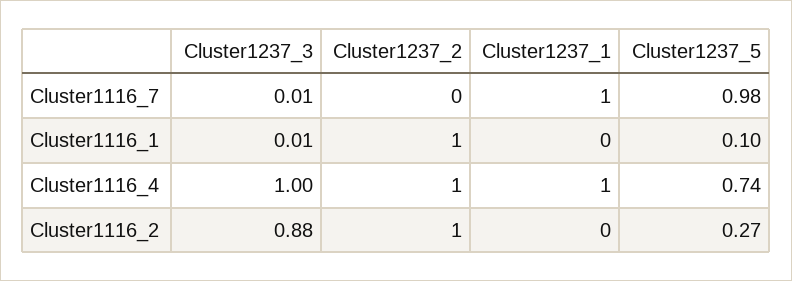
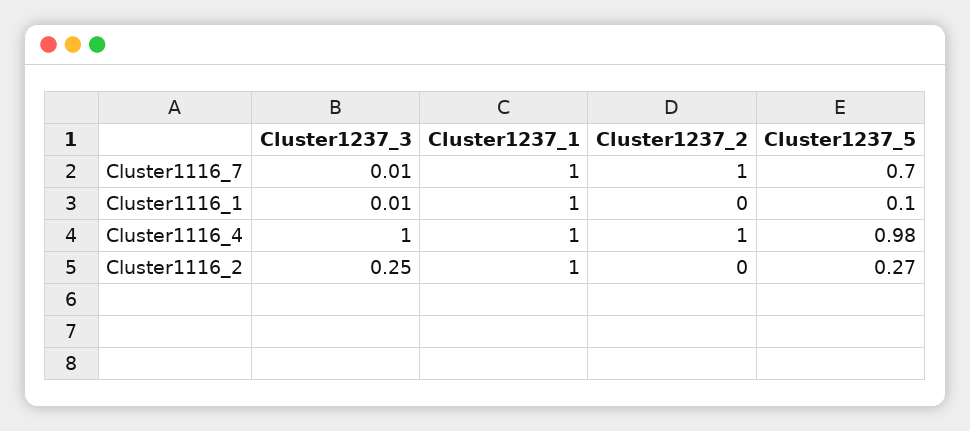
Cluster1237_2, Cluster1116_7: 0 -> 1
Cluster1237_5, Cluster1116_7: 0.98 -> 0.7
Cluster1237_2, Cluster1116_1: 1 -> 0
Cluster1237_1, Cluster1116_1: 0 -> 1
Cluster1237_5, Cluster1116_4: 0.74 -> 0.98
Cluster1237_3, Cluster1116_2: 0.88 -> 0.25
Cluster1237_2, Cluster1116_2: 1 -> 0
Cluster1237_1, Cluster1116_2: 0 -> 1

